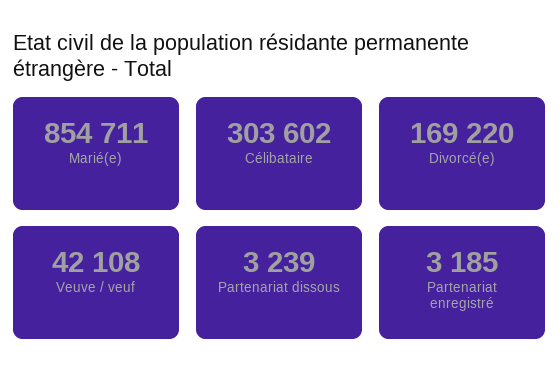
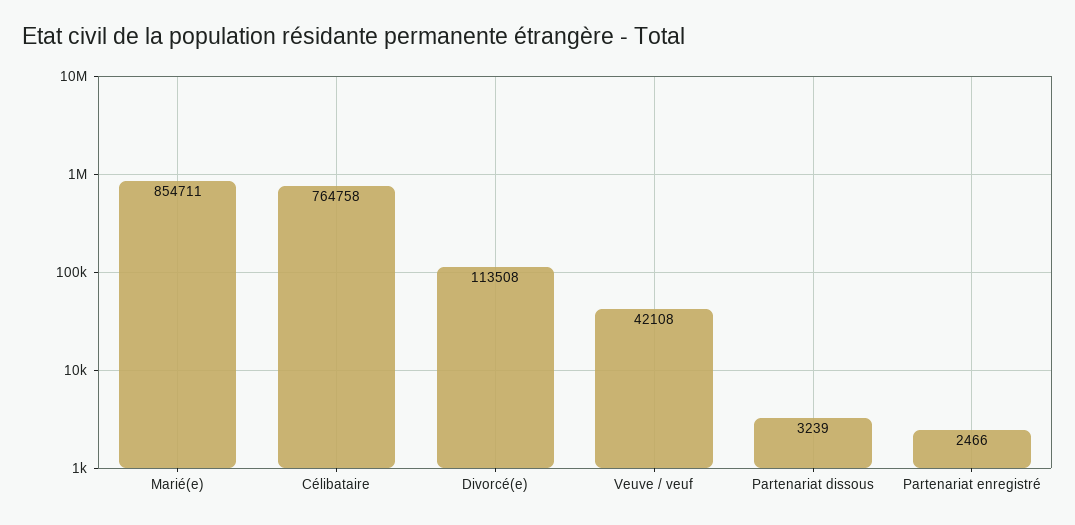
Célibataire: 303602 -> 764758
Divorcé(e): 169220 -> 113508
Partenariat enregistré: 3185 -> 2466

